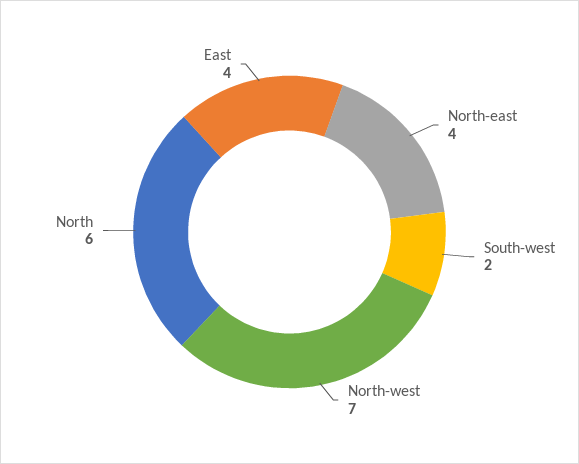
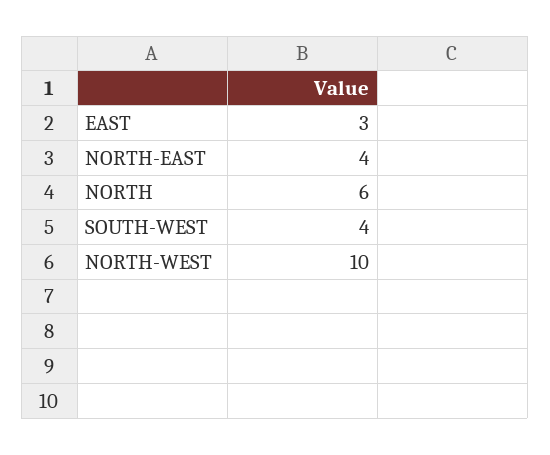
South-west: 2 -> 4
North-west: 7 -> 10
East: 4 -> 3

